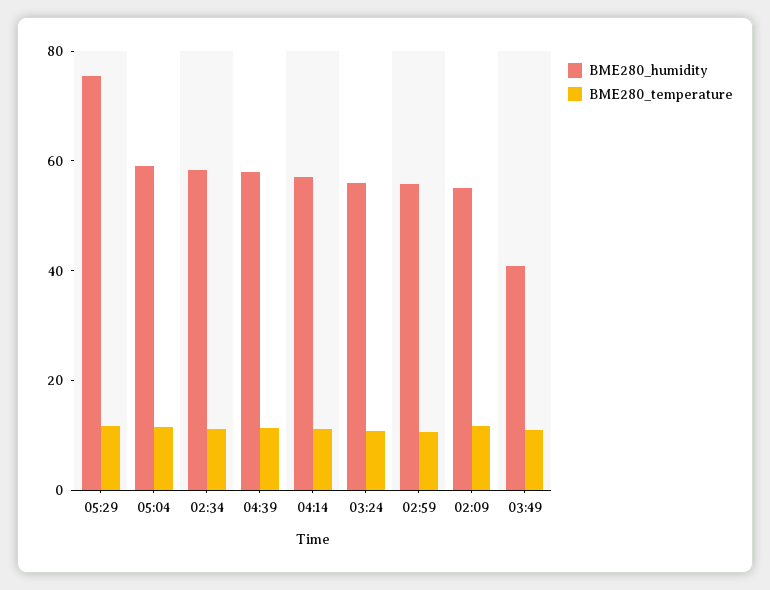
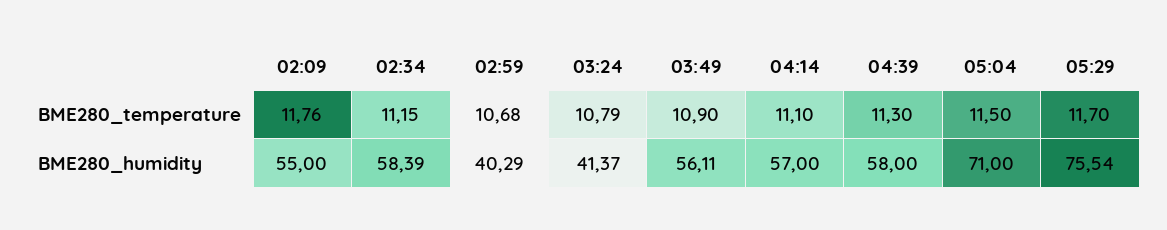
BME280_humidity, 05:04: 60 -> 71
BME280_humidity, 03:24: 55 -> 41.37
BME280_humidity, 02:59: 55 -> 40.29
BME280_humidity, 03:49: 40 -> 56.11

